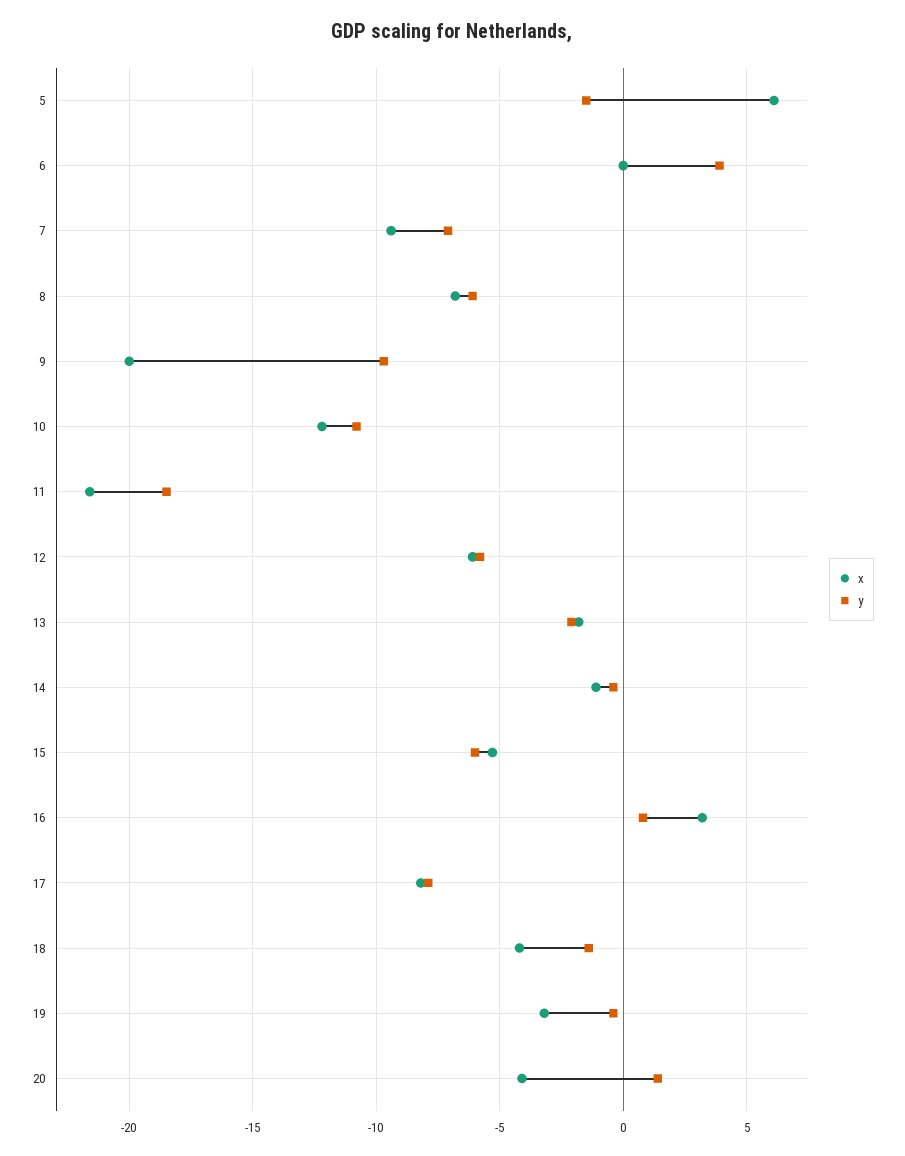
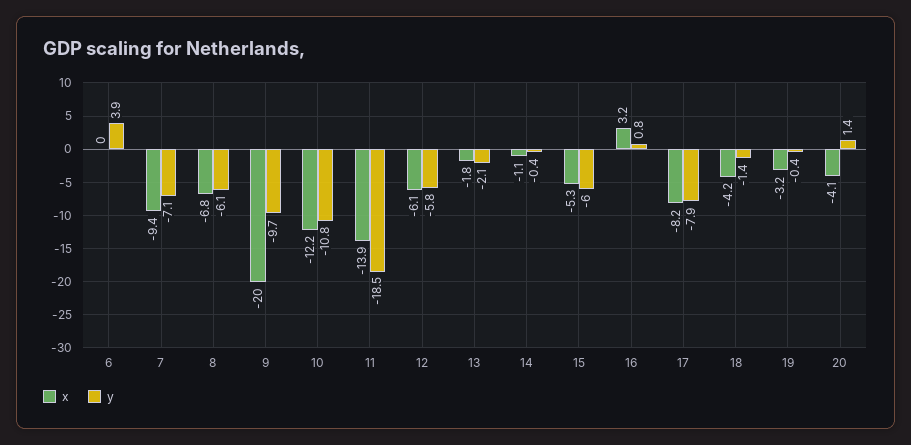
x, 5: 6 -> none
y, 5: -1.5 -> none
x, 11: -21.5 -> -13.9

